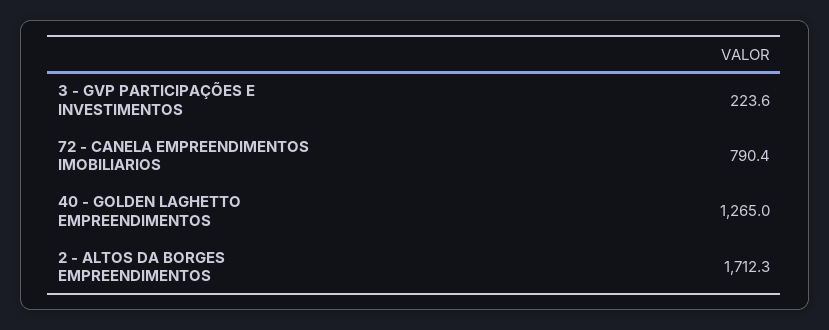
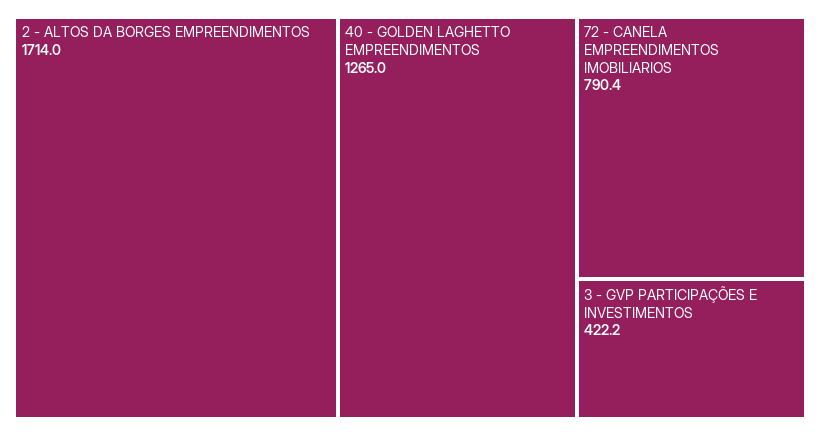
3 - GVP PARTICIPAÇÕES E INVESTIMENTOS: 223.6 -> 422.2
2 - ALTOS DA BORGES EMPREENDIMENTOS: 1712.3 -> 1714

